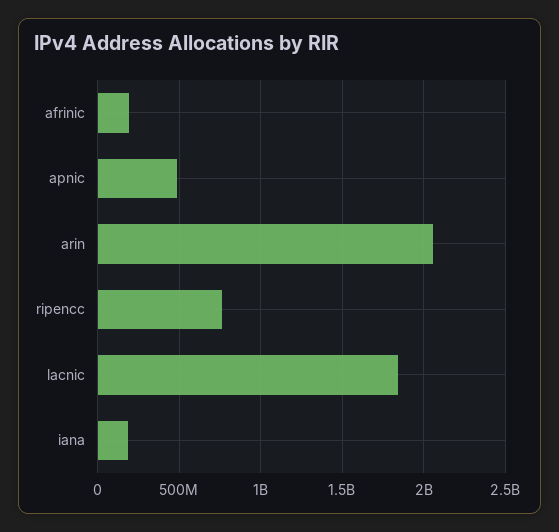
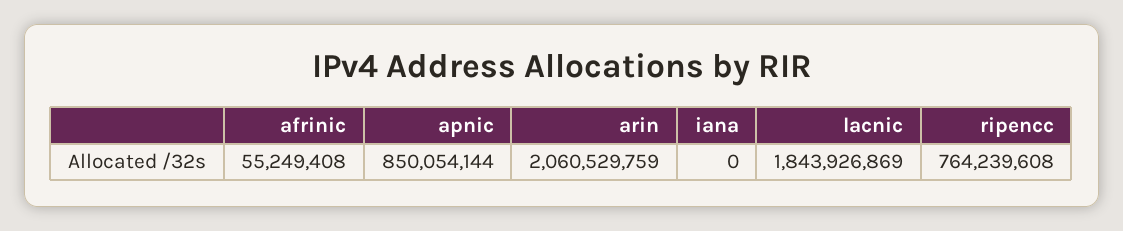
afrinic: 200000000 -> 55249408
apnic: 500000000 -> 850054144
iana: 200000000 -> 0

